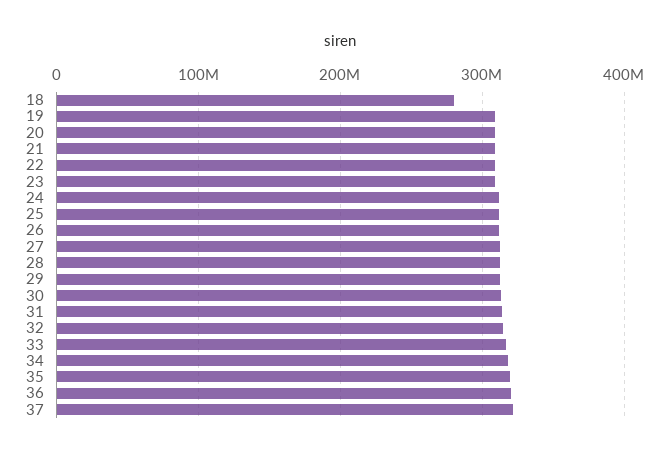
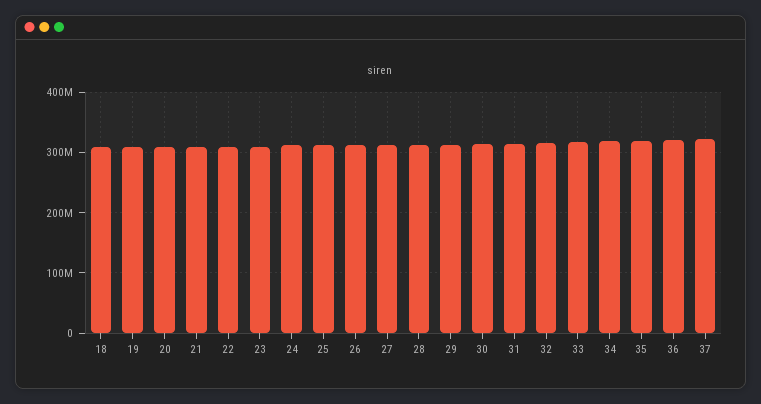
18: 280000000 -> 310000000

